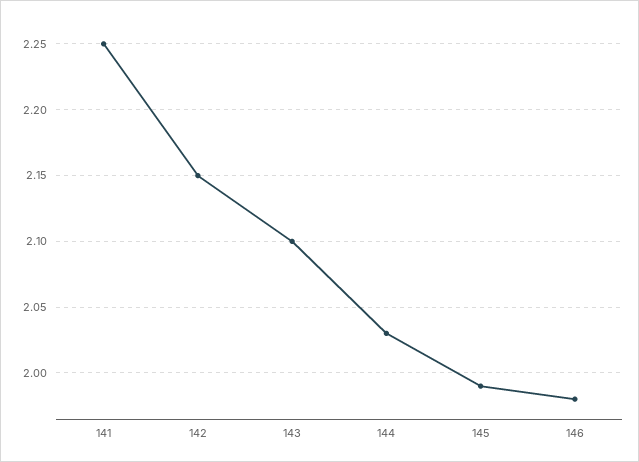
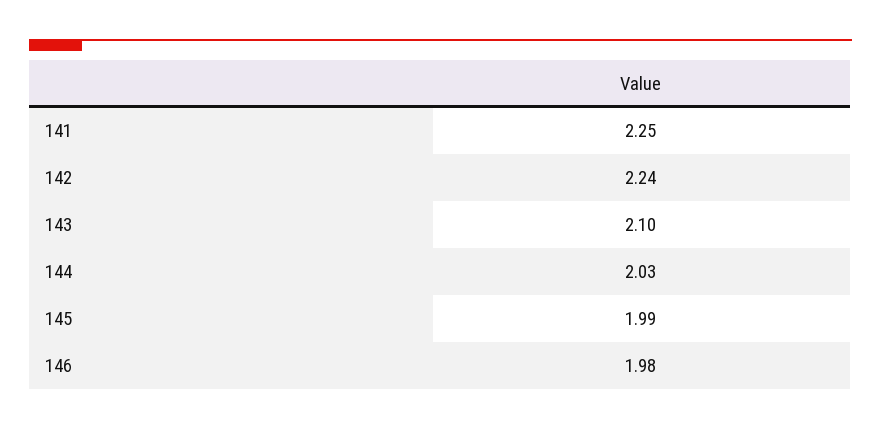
142: 2.15 -> 2.24

